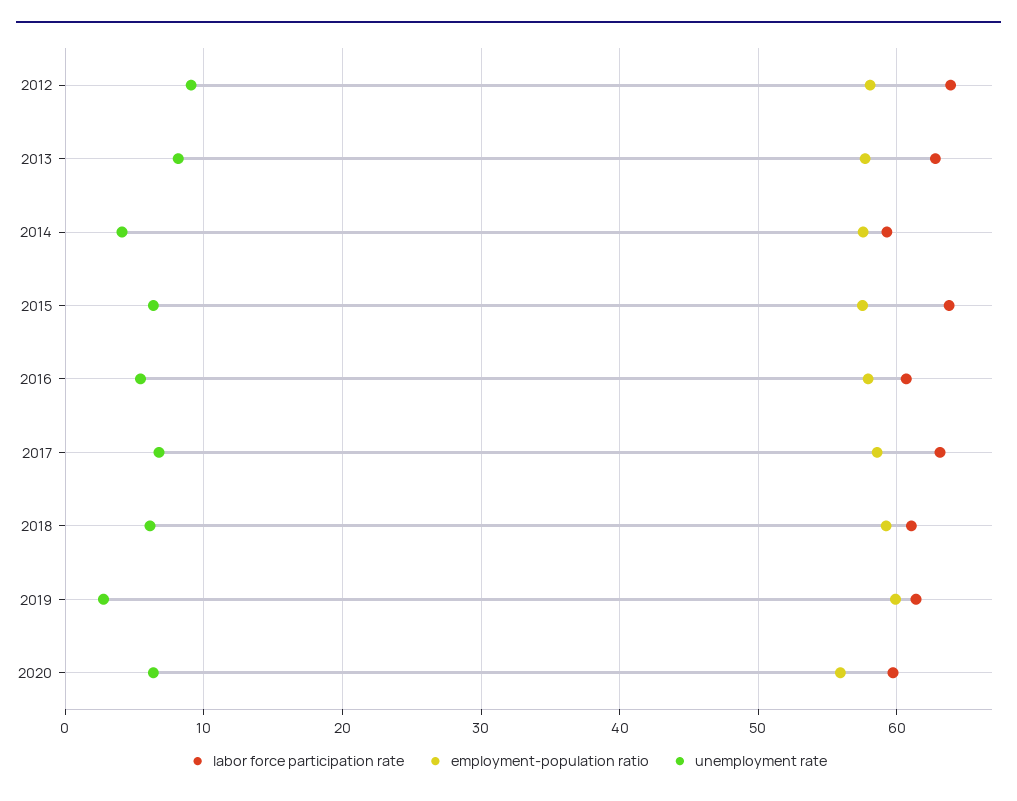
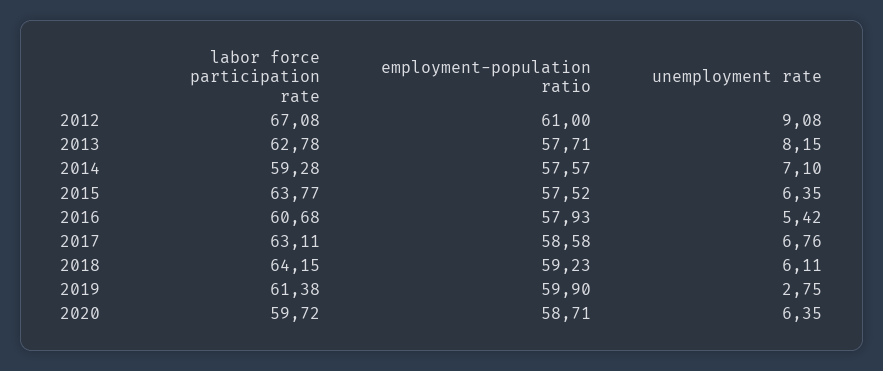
labor force participation rate, 2012: 64 -> 67.08
employment-population ratio, 2012: 58 -> 61
unemployment rate, 2014: 4 -> 7.1
labor force participation rate, 2018: 61 -> 64.15
employment-population ratio, 2020: 56 -> 58.71

